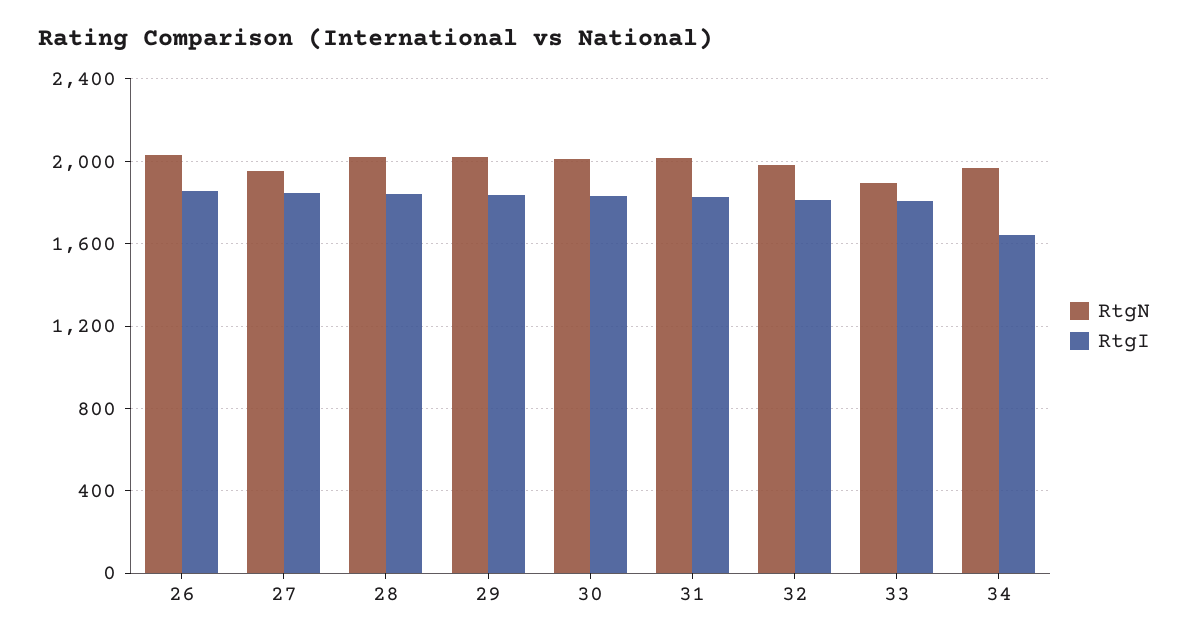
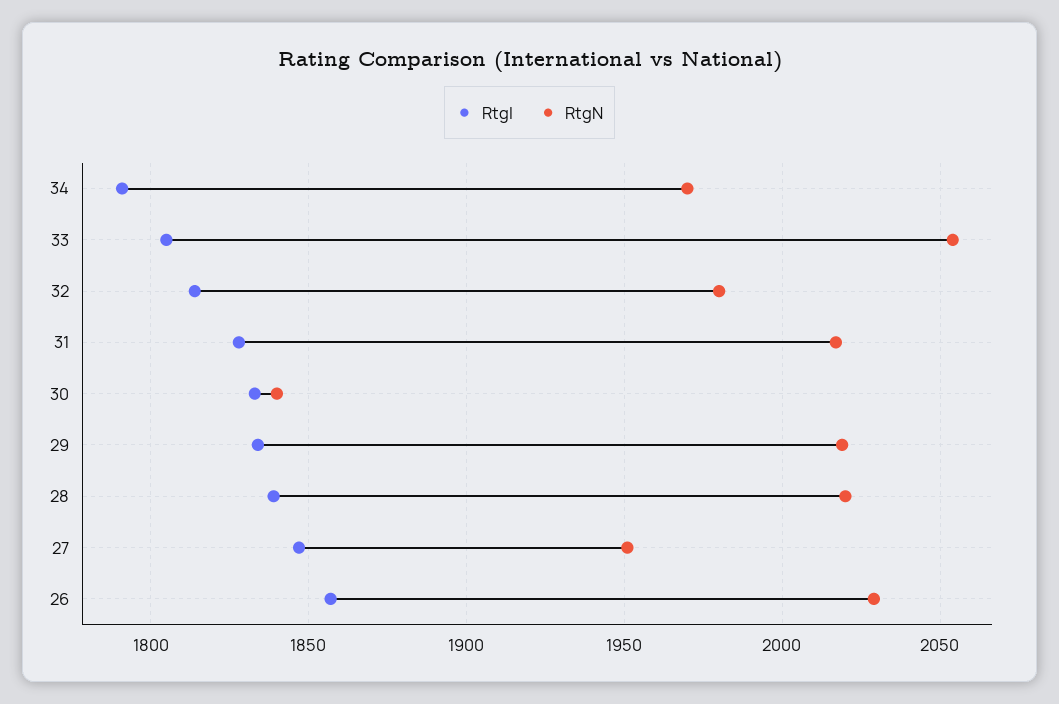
RtgN, 30: 2000 -> 1840
RtgN, 33: 1900 -> 2055
RtgI, 34: 1650 -> 1790

